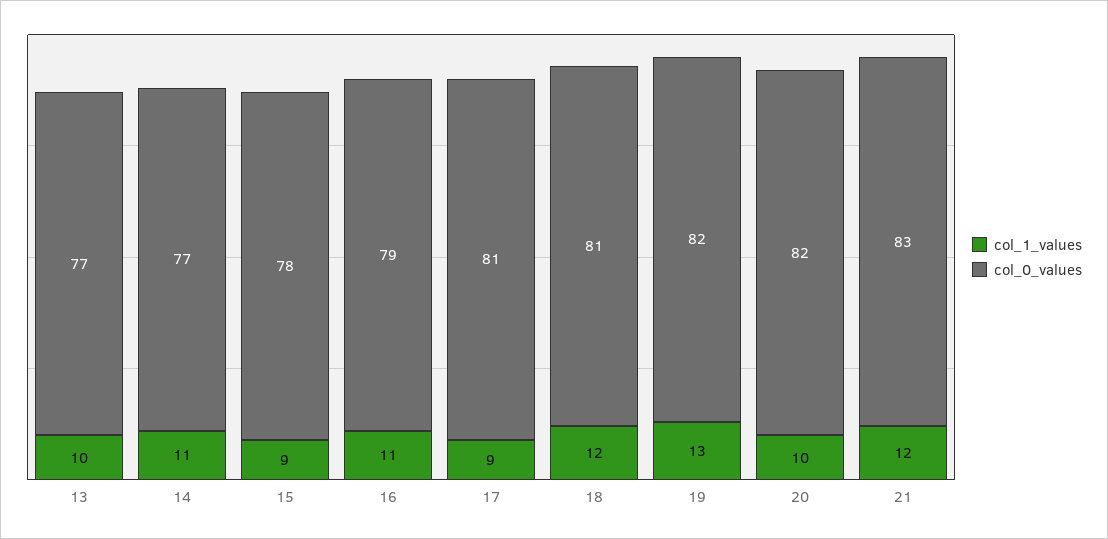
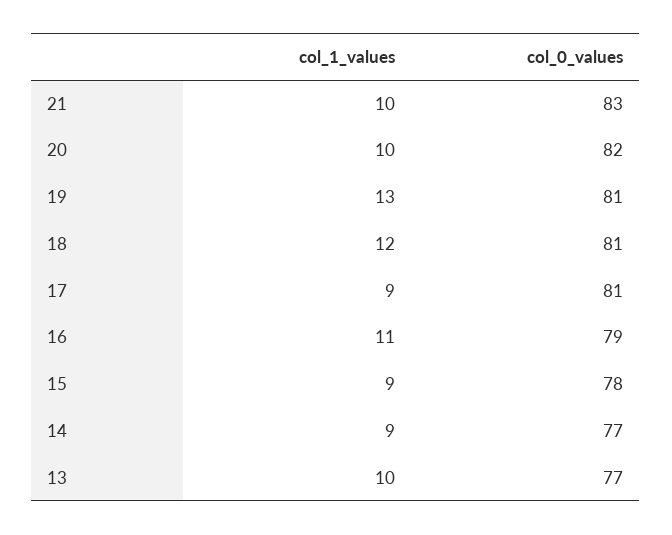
col_1_values, 14: 11 -> 9
col_0_values, 19: 82 -> 81
col_1_values, 21: 12 -> 10

